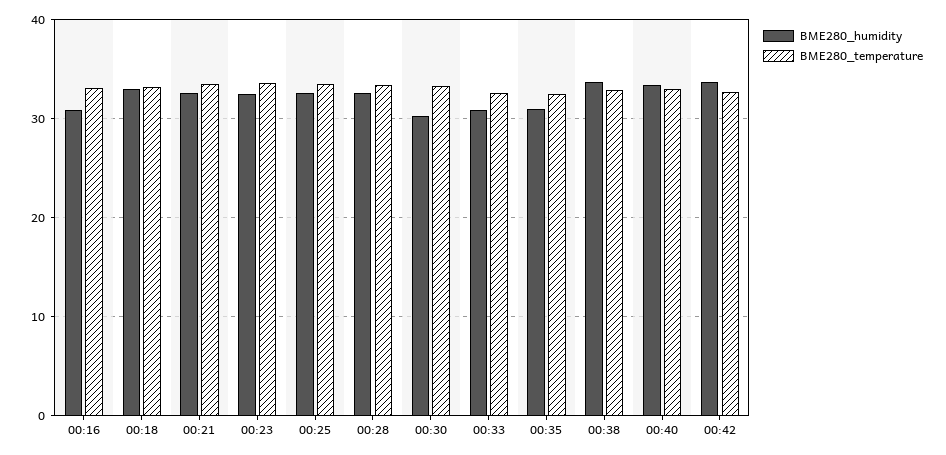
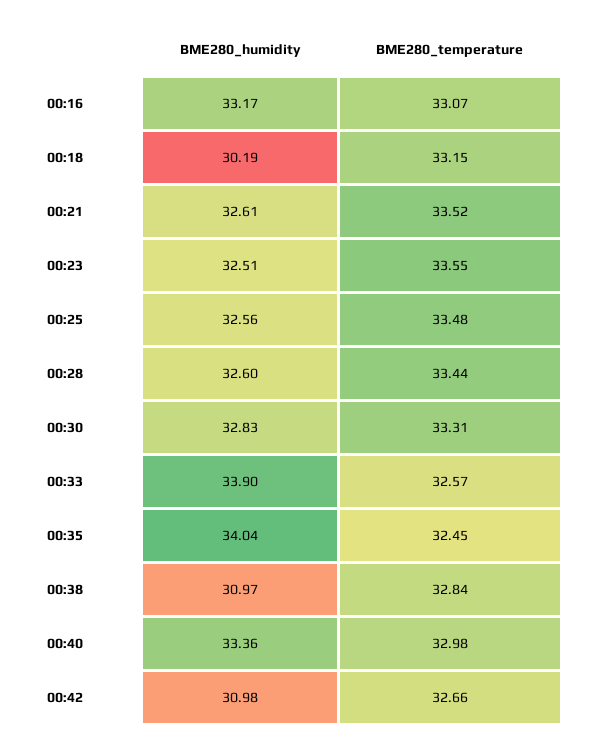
BME280_humidity, 00:16: 31 -> 33.17
BME280_humidity, 00:18: 33 -> 30.19
BME280_humidity, 00:30: 30 -> 32.83
BME280_humidity, 00:33: 31 -> 33.9
BME280_humidity, 00:35: 31 -> 34.04
BME280_humidity, 00:38: 34 -> 30.97
BME280_humidity, 00:42: 34 -> 30.98

